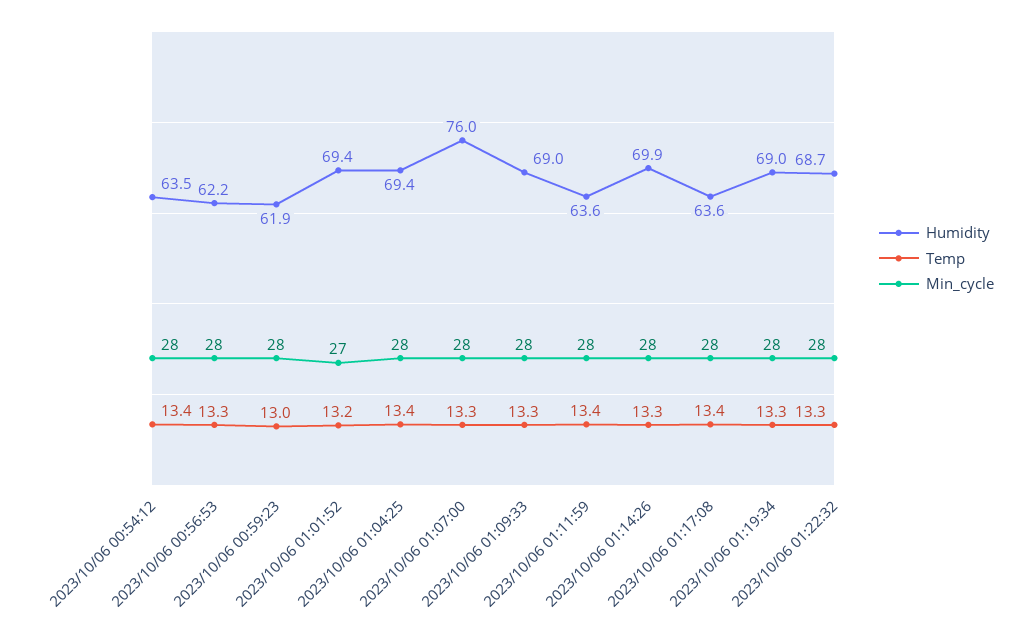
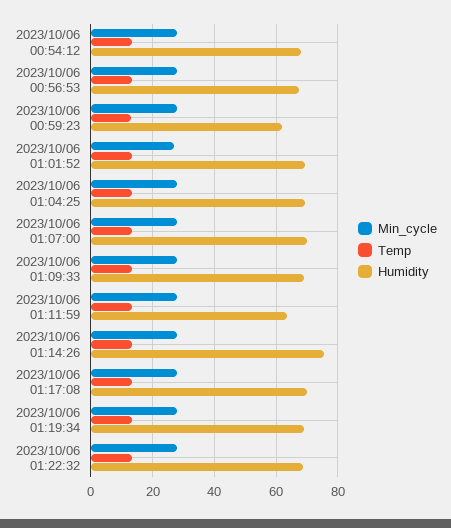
Humidity, 2023/10/06 00:54:12: 63.5 -> 68
Humidity, 2023/10/06 00:56:53: 62.2 -> 68
Humidity, 2023/10/06 01:07:00: 76 -> 70
Humidity, 2023/10/06 01:14:26: 69.9 -> 76
Humidity, 2023/10/06 01:17:08: 63.6 -> 70

